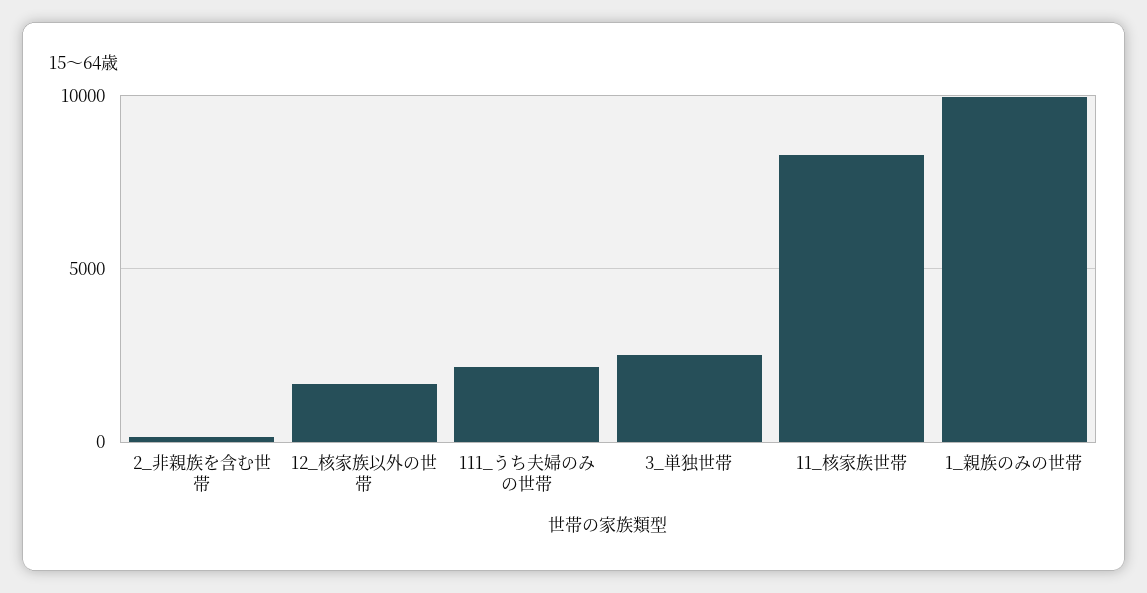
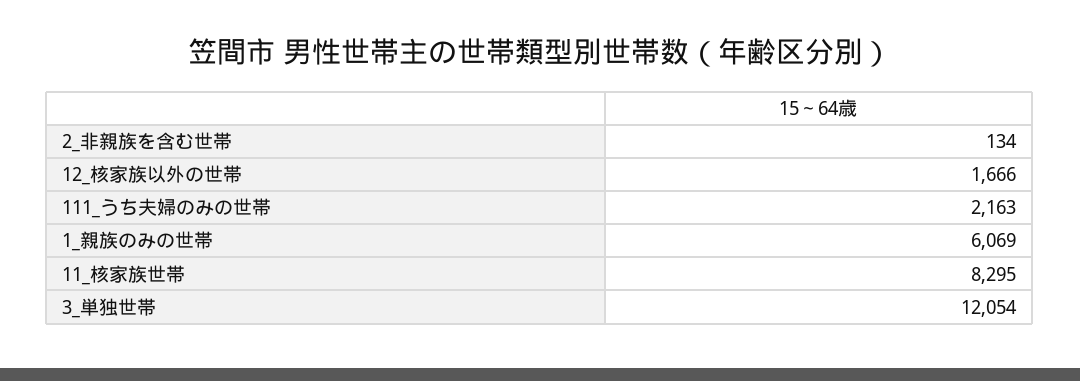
3_単独世帯: 2500 -> 12054
1_親族のみの世帯: 10000 -> 6069

